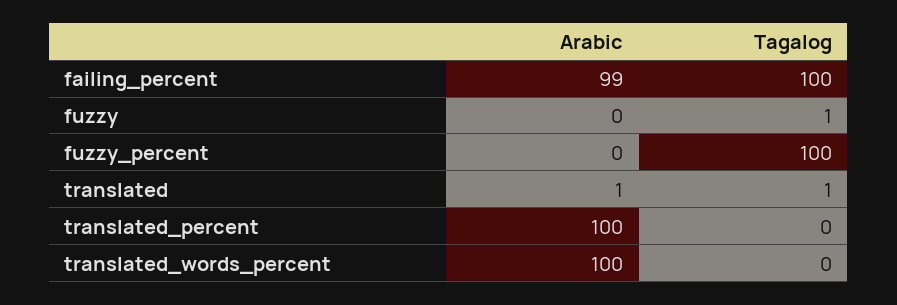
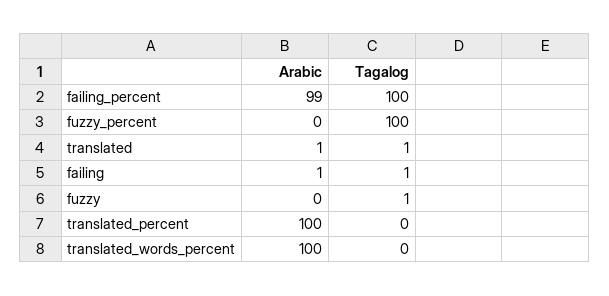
Arabic, failing: none -> 1
Tagalog, failing: none -> 1

